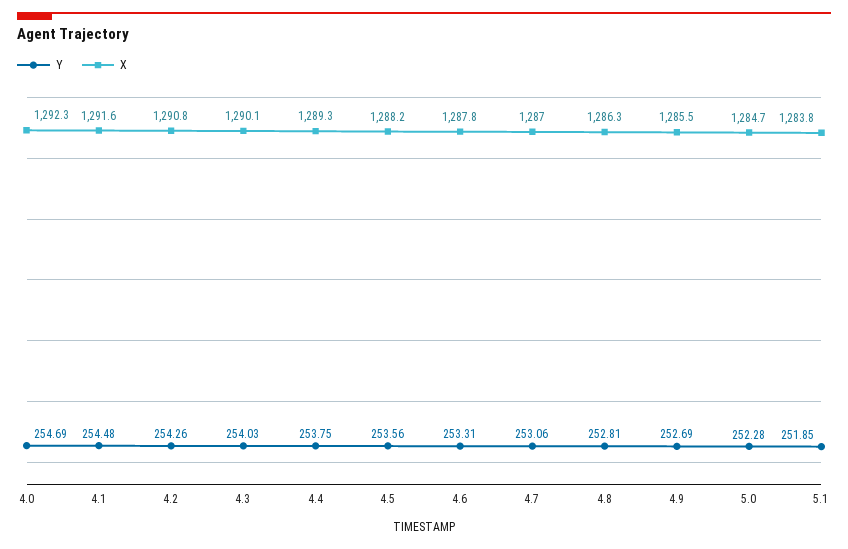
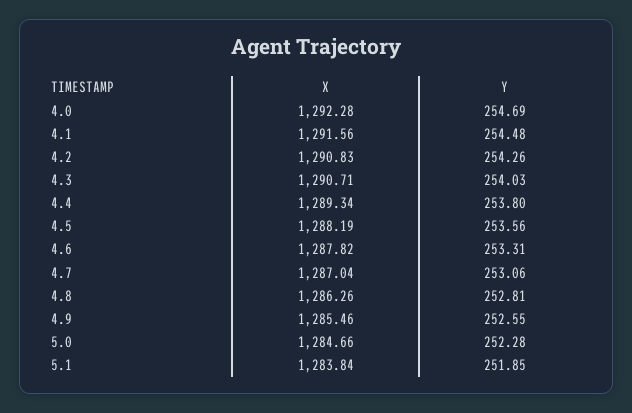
X, 4.3: 1290.1 -> 1290.71
Y, 4.4: 253.75 -> 253.8
Y, 4.9: 252.69 -> 252.55

